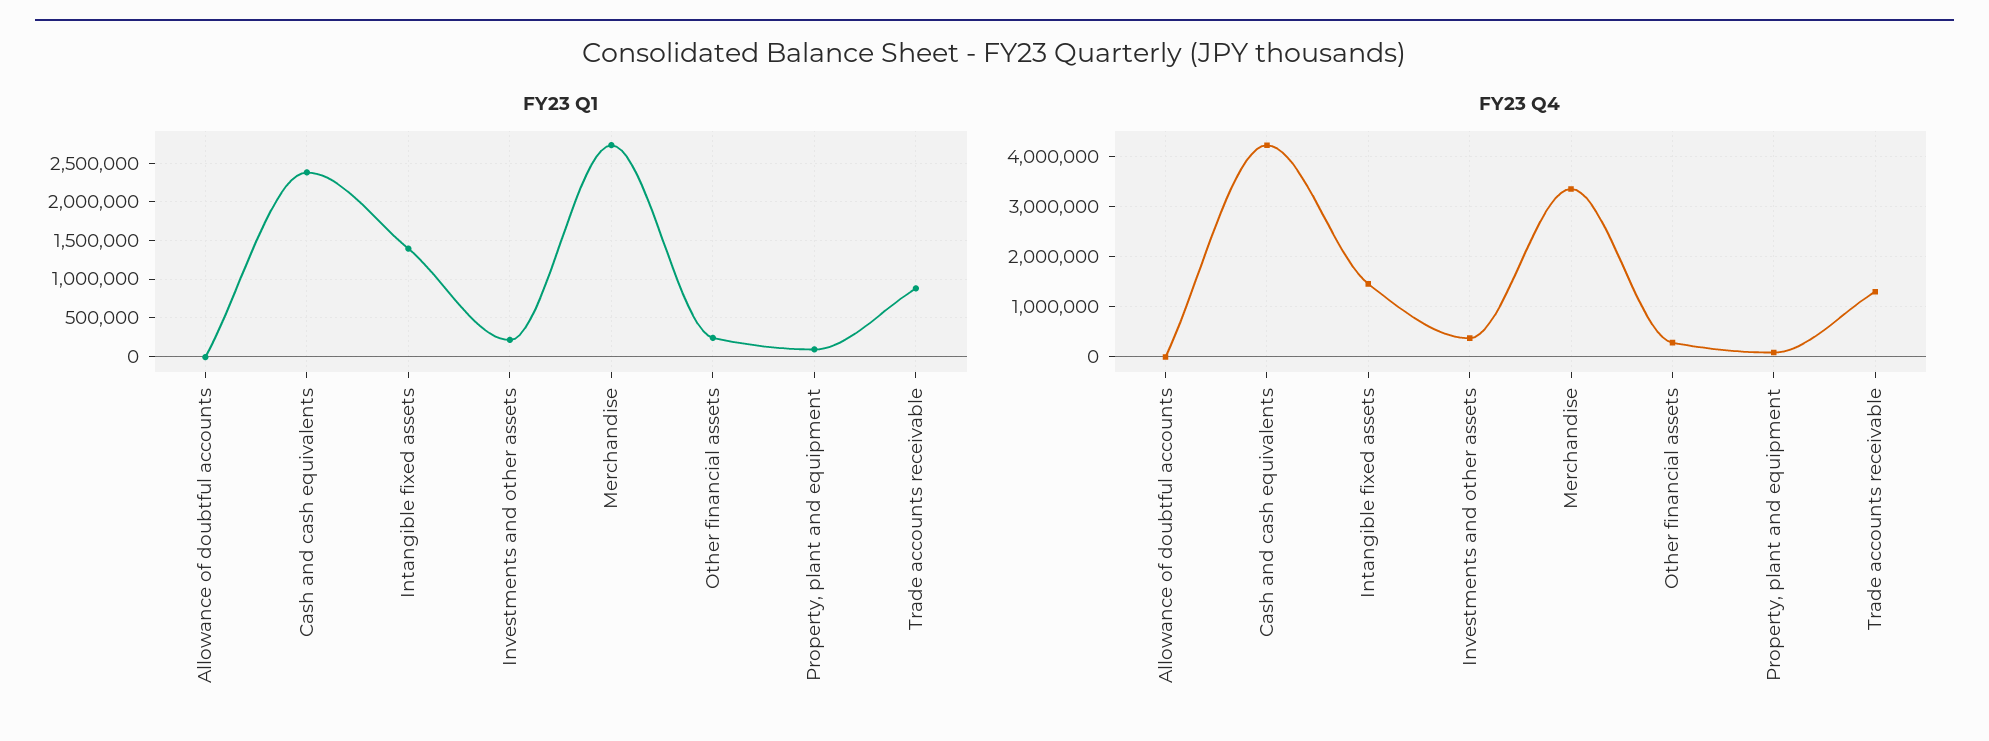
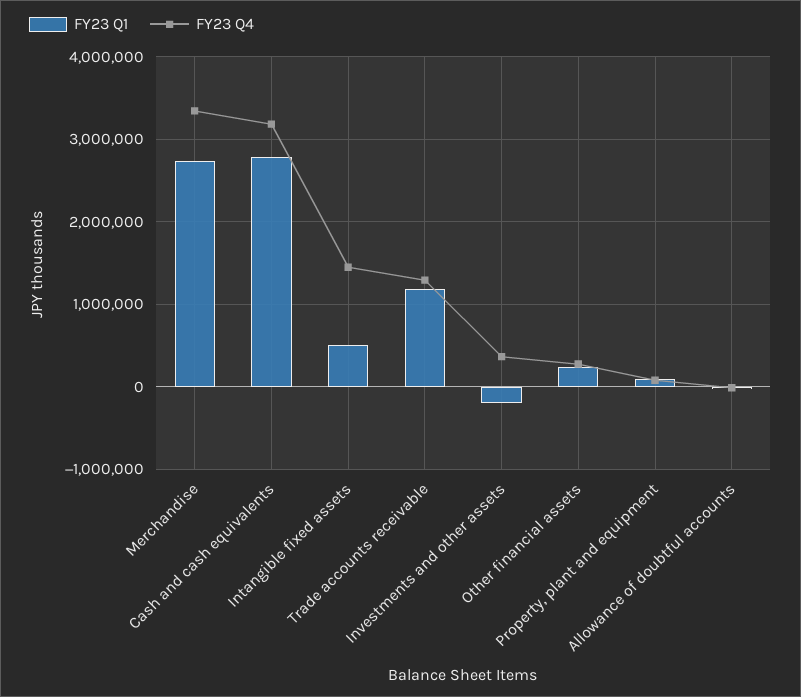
FY23 Q1, Cash and cash equivalents: 2400000 -> 2800000
FY23 Q1, Intangible fixed assets: 1400000 -> 500000
FY23 Q1, Investments and other assets: 200000 -> -200000
FY23 Q1, Trade accounts receivable: 900000 -> 1200000
FY23 Q4, Cash and cash equivalents: 4200000 -> 3200000

